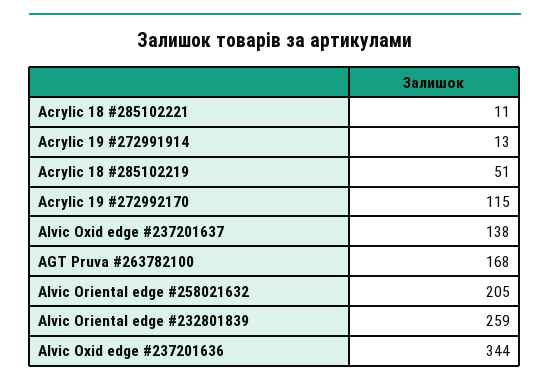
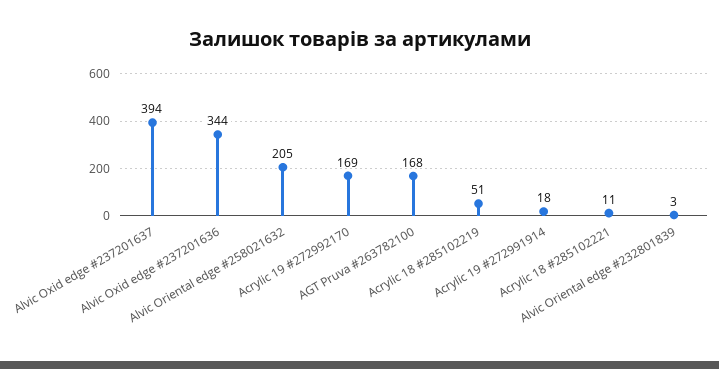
Acrylic 19 #272991914: 13 -> 18
Acrylic 19 #272992170: 115 -> 169
Alvic Oxid edge #237201637: 138 -> 394
Alvic Oriental edge #232801839: 259 -> 3

